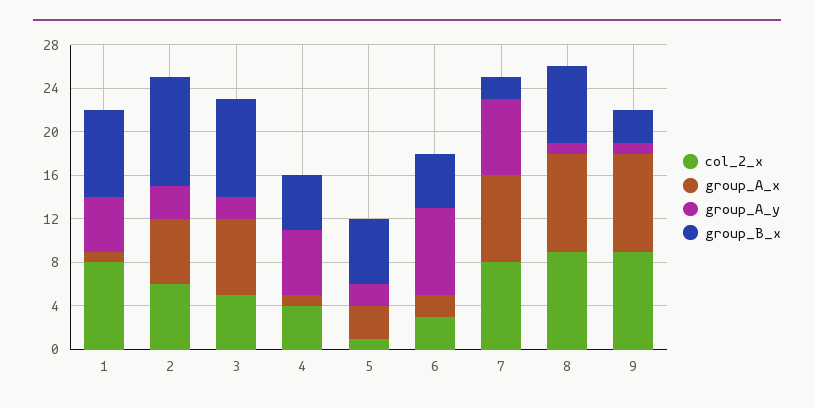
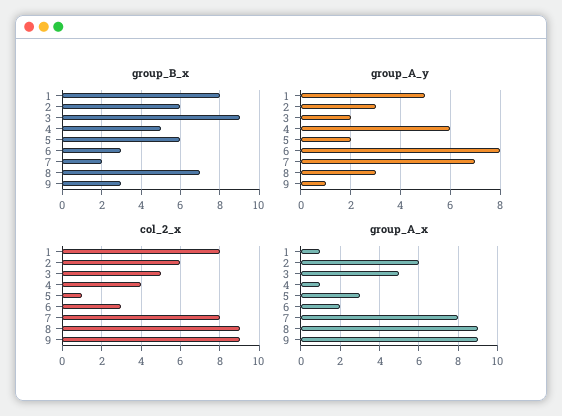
group_B_x, 2: 10 -> 6
group_A_x, 3: 7 -> 5
group_B_x, 6: 5 -> 3
group_A_y, 8: 1 -> 3

